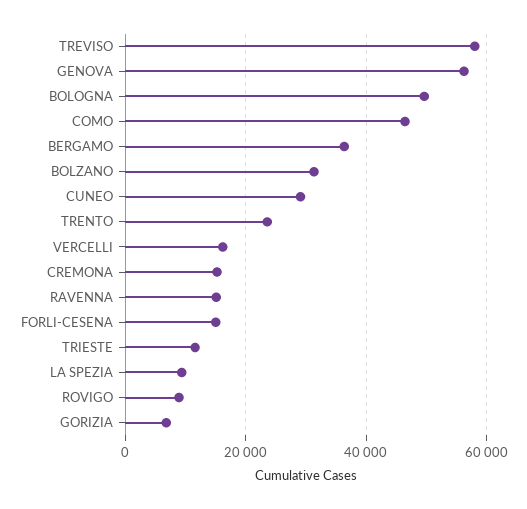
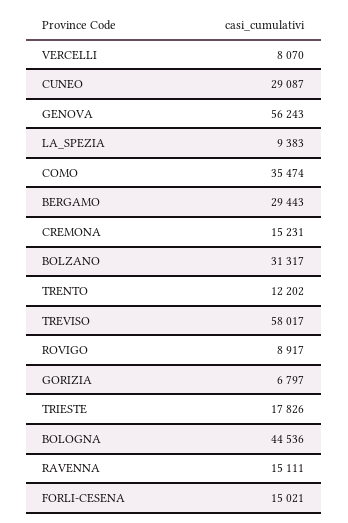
BOLOGNA: 50000 -> 44536
COMO: 46000 -> 35474
BERGAMO: 36000 -> 29443
TRENTO: 24000 -> 12202
VERCELLI: 16000 -> 8070
TRIESTE: 12000 -> 17826

